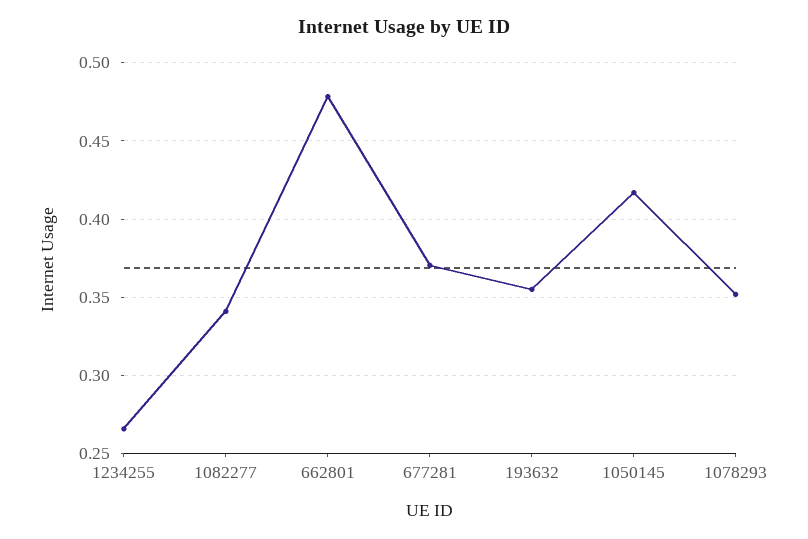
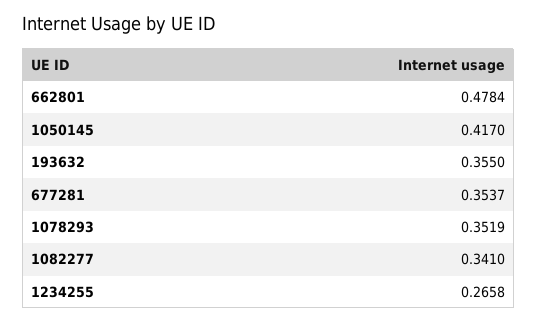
677281: 0.37 -> 0.3537

